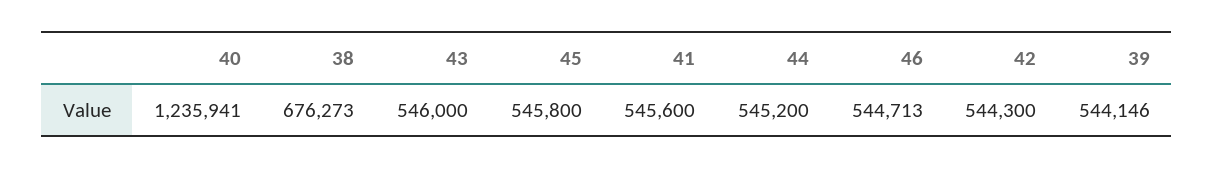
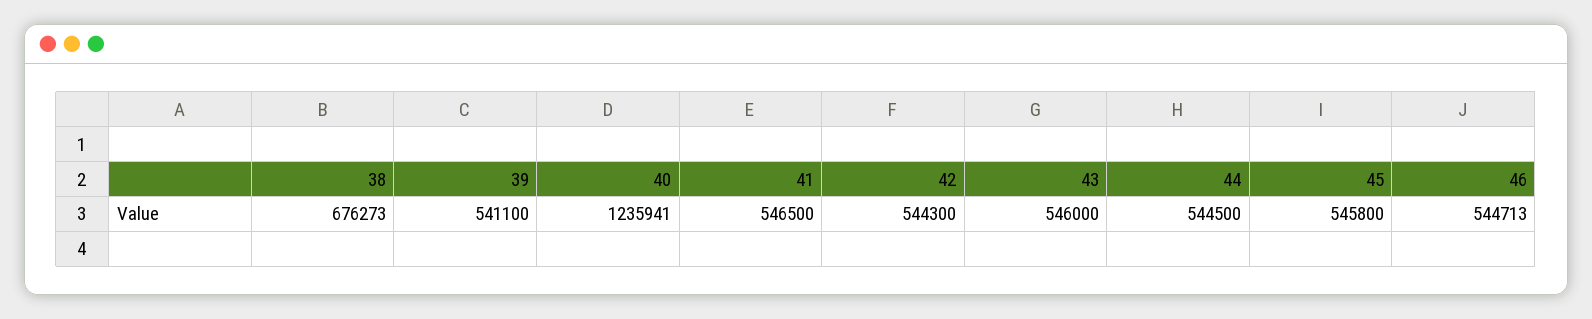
41: 545600 -> 546500
44: 545200 -> 544500
39: 544146 -> 541100

